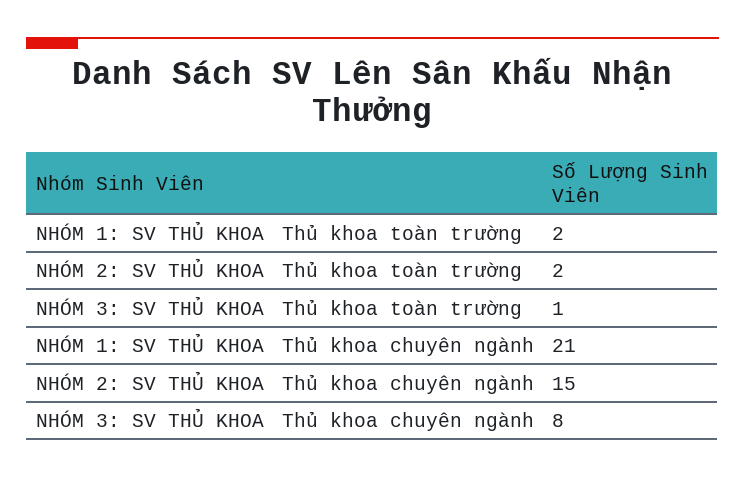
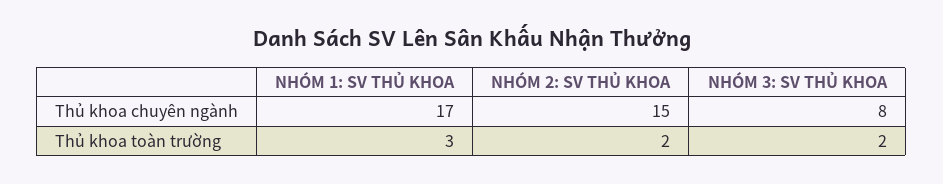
NHÓM 1: SV THỦ KHOA, Thủ khoa toàn trường: 2 -> 3
NHÓM 3: SV THỦ KHOA, Thủ khoa toàn trường: 1 -> 2
NHÓM 1: SV THỦ KHOA, Thủ khoa chuyên ngành: 21 -> 17

